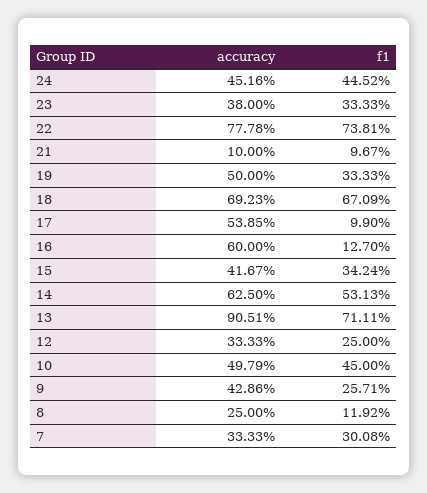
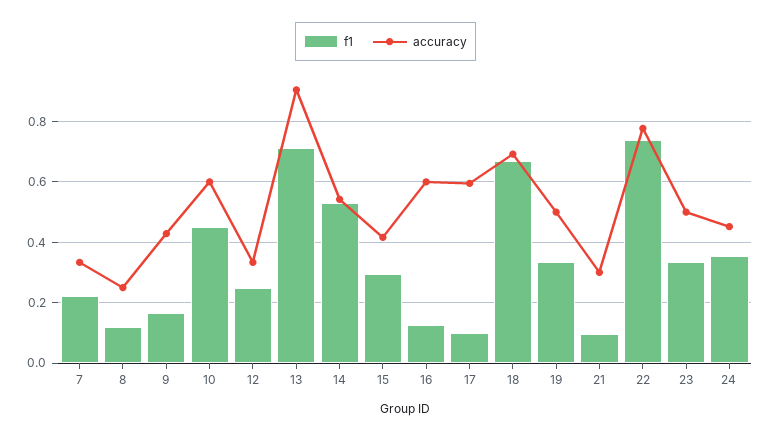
f1, 24: 0.4452 -> 0.36
accuracy, 23: 0.38 -> 0.5
accuracy, 21: 0.1 -> 0.3
accuracy, 17: 0.5385 -> 0.6
f1, 15: 0.3424 -> 0.3
accuracy, 14: 0.625 -> 0.54
accuracy, 10: 0.4979 -> 0.6
f1, 9: 0.2571 -> 0.16
f1, 7: 0.3008 -> 0.22

